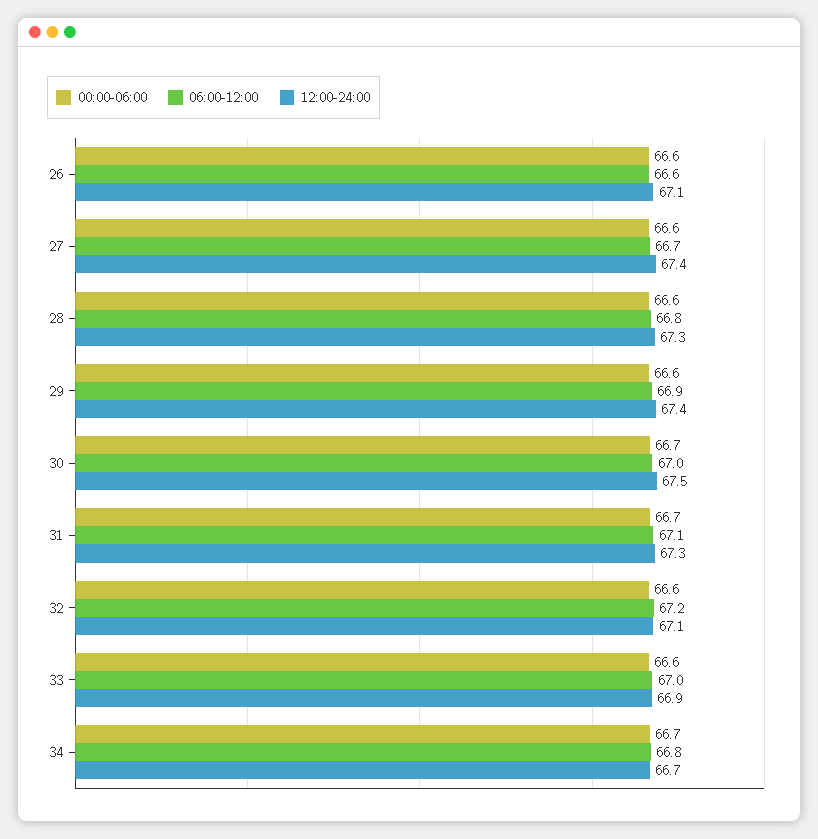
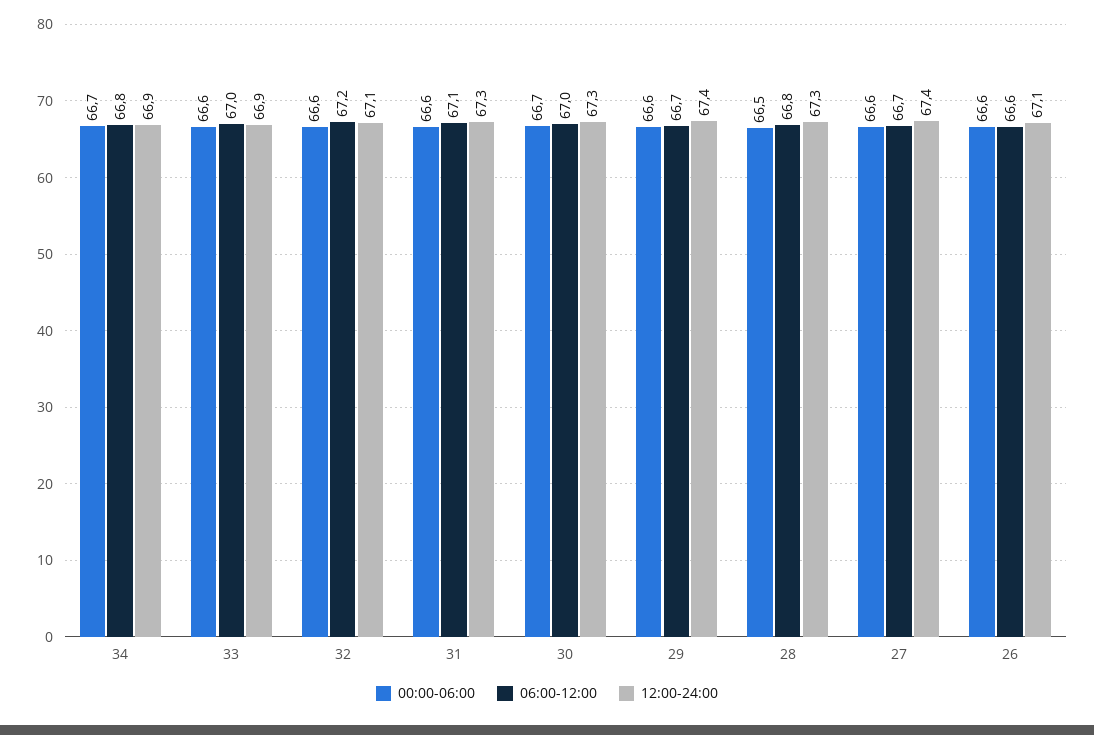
00:00-06:00, 28: 66.6 -> 66.5
06:00-12:00, 29: 66.9 -> 66.7
12:00-24:00, 30: 67.5 -> 67.3
00:00-06:00, 31: 66.7 -> 66.6
12:00-24:00, 34: 66.7 -> 66.9

